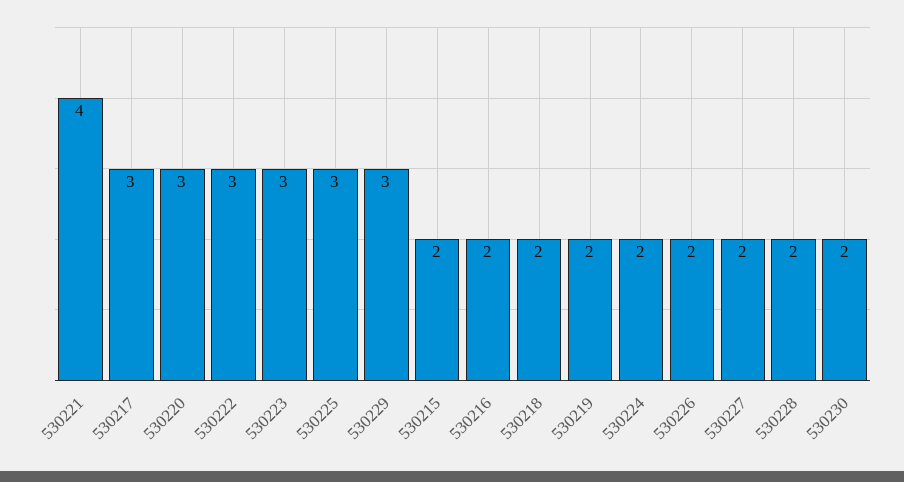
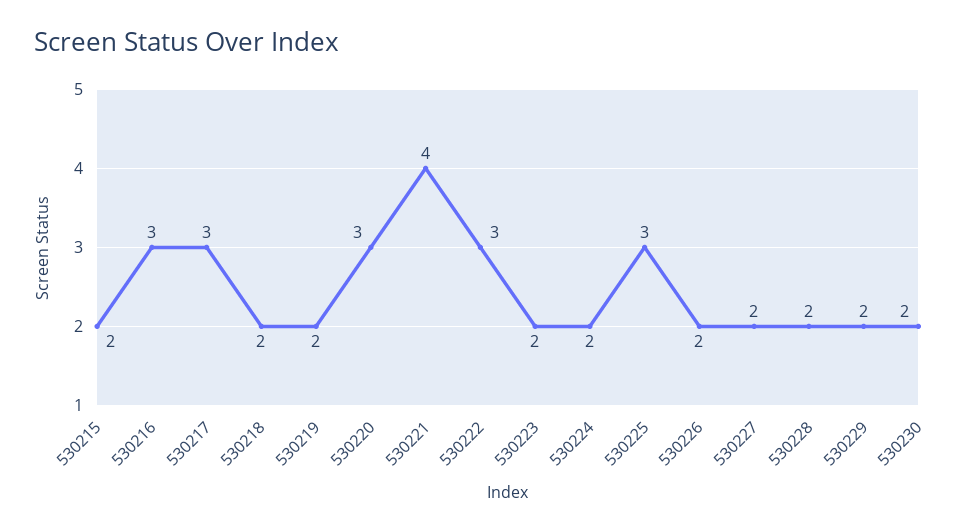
530223: 3 -> 2
530229: 3 -> 2
530216: 2 -> 3

